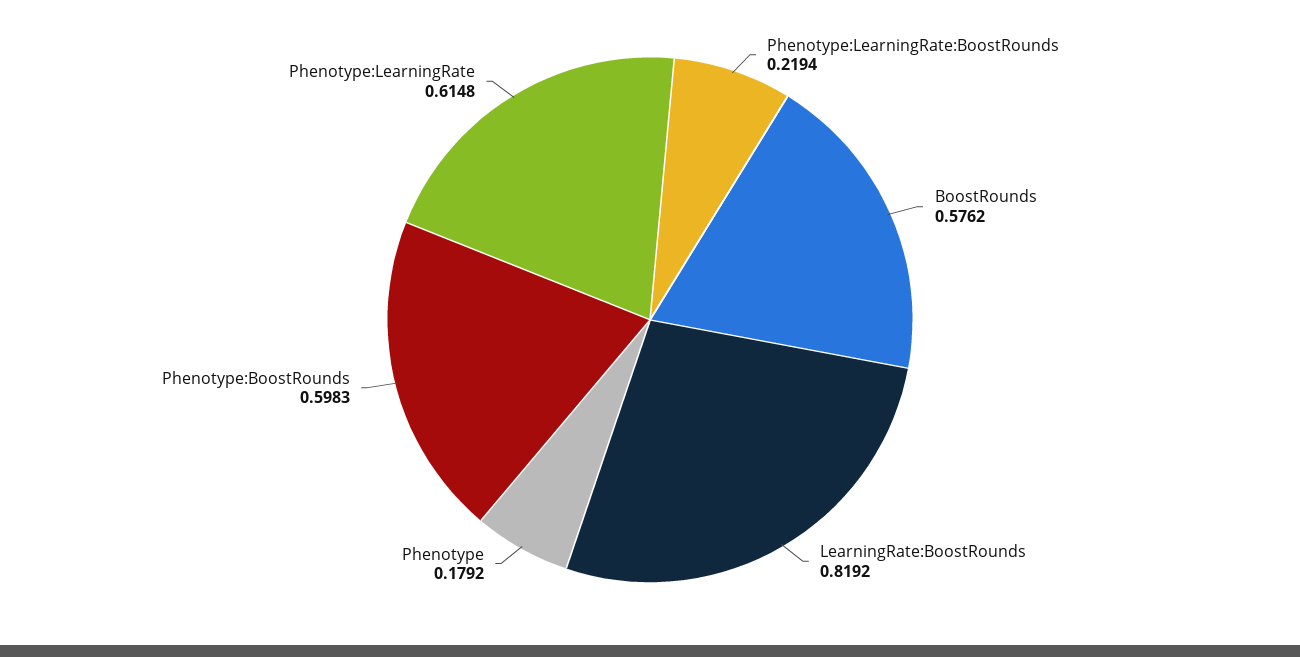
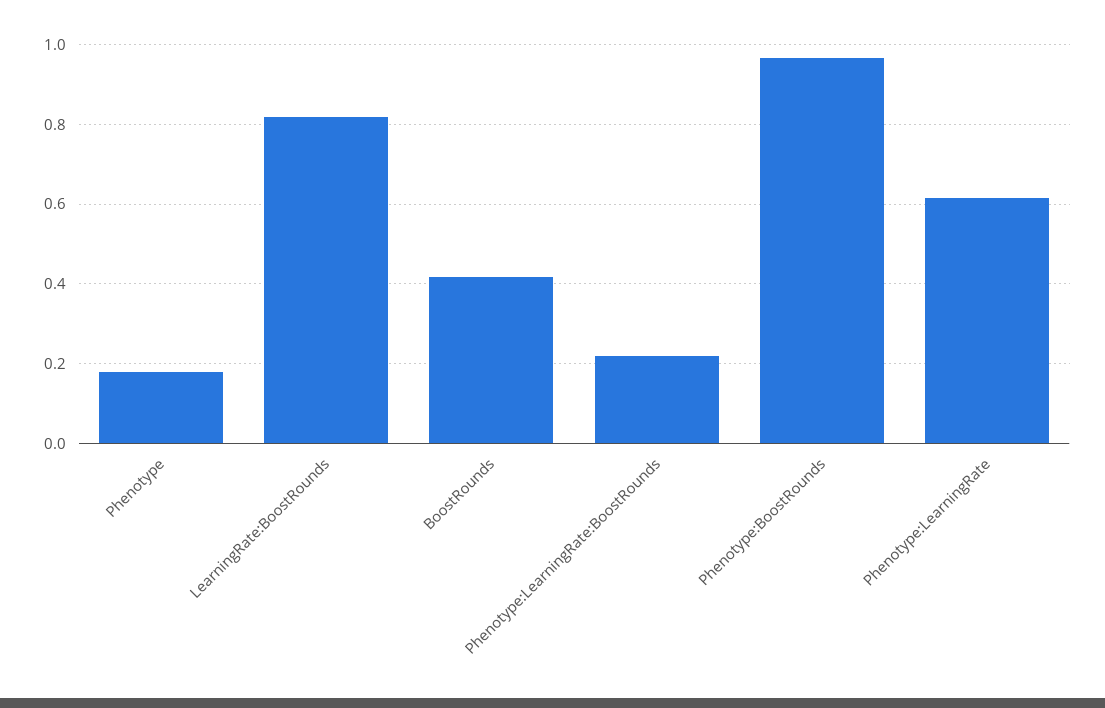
BoostRounds: 0.5762 -> 0.42
Phenotype:BoostRounds: 0.5983 -> 0.96

